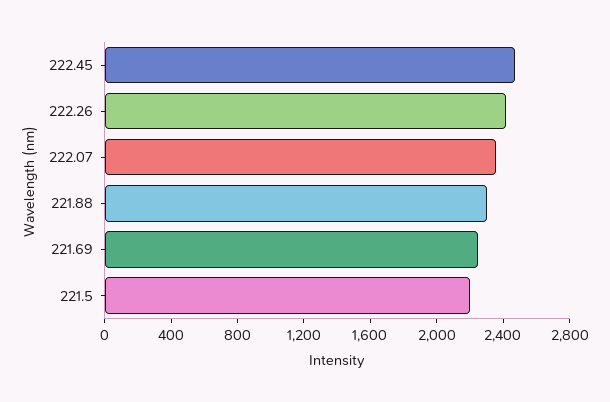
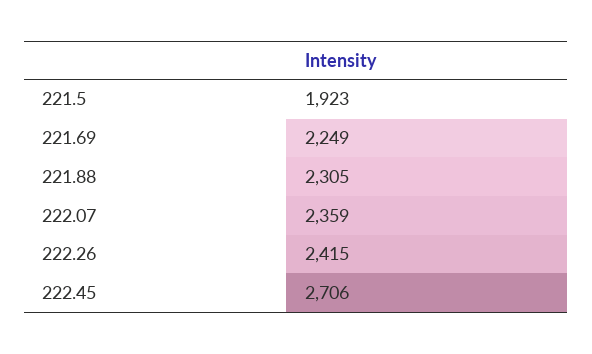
222.45: 2500 -> 2706
221.5: 2200 -> 1923

